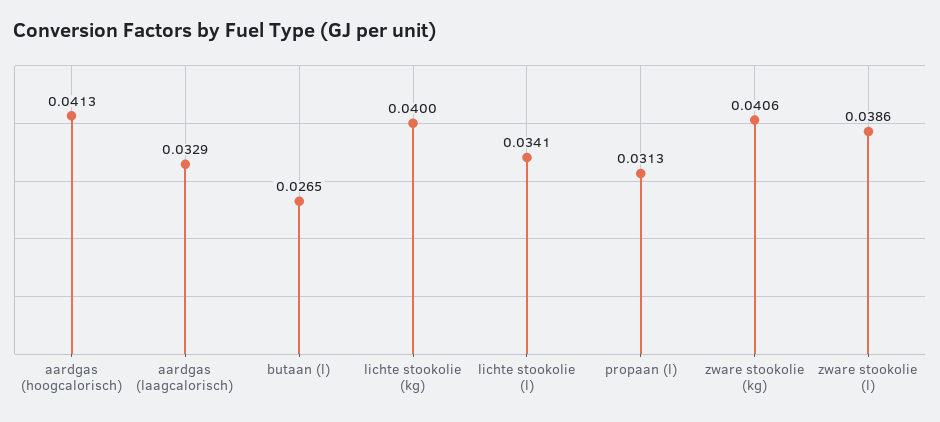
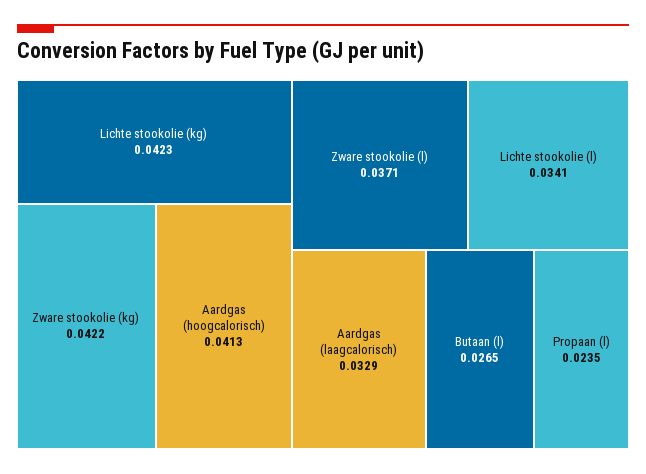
lichte stookolie (kg): 0.04 -> 0.0423
propaan (l): 0.0313 -> 0.0235
zware stookolie (kg): 0.0406 -> 0.0422
zware stookolie (l): 0.0386 -> 0.0371

